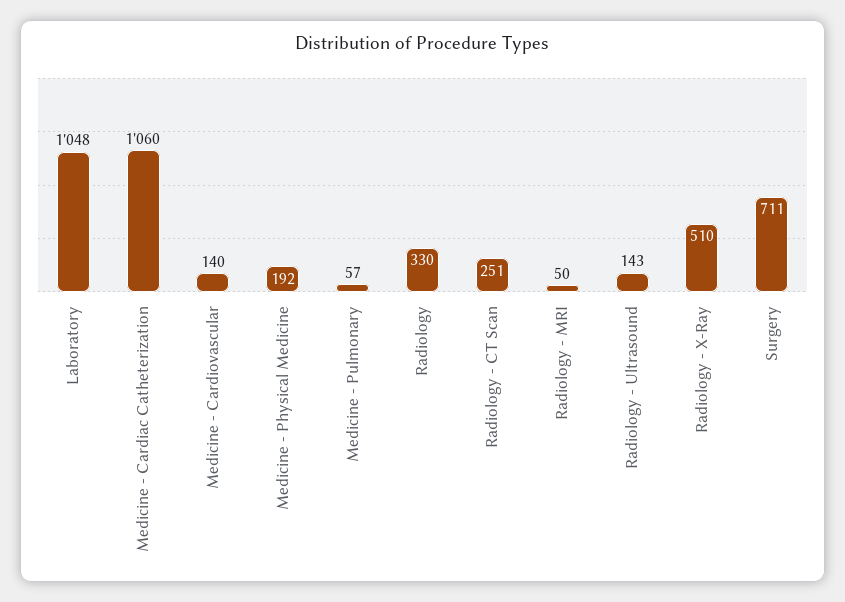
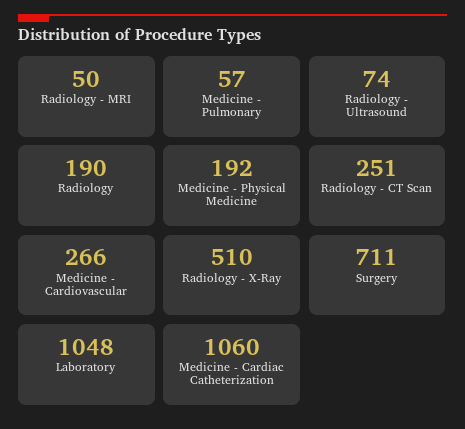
Medicine - Cardiovascular: 140 -> 266
Radiology: 330 -> 190
Radiology - Ultrasound: 143 -> 74

